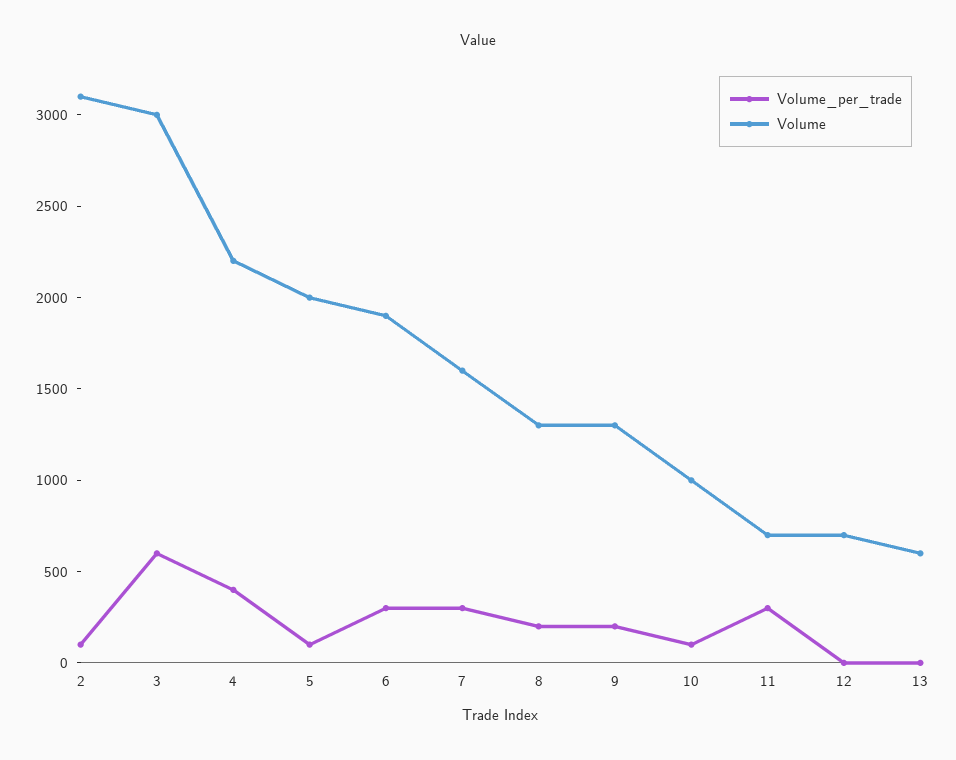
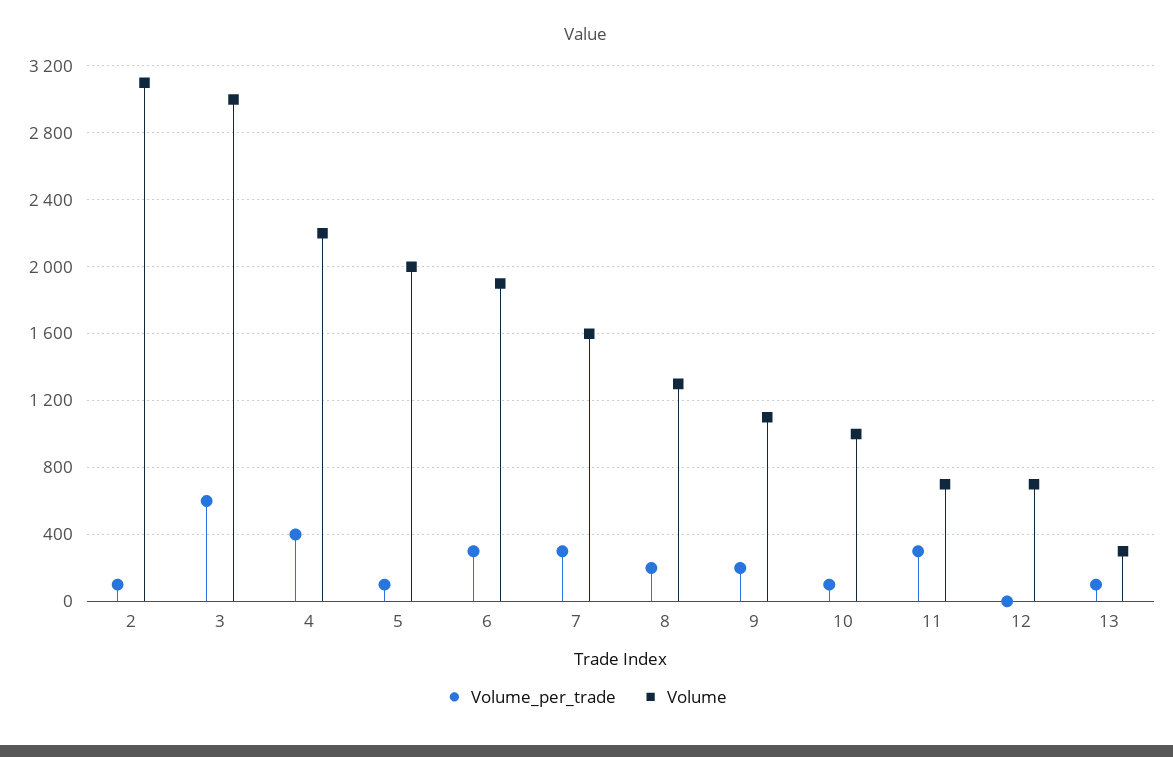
Volume, 9: 1300 -> 1100
Volume_per_trade, 13: 0 -> 100
Volume, 13: 600 -> 300

